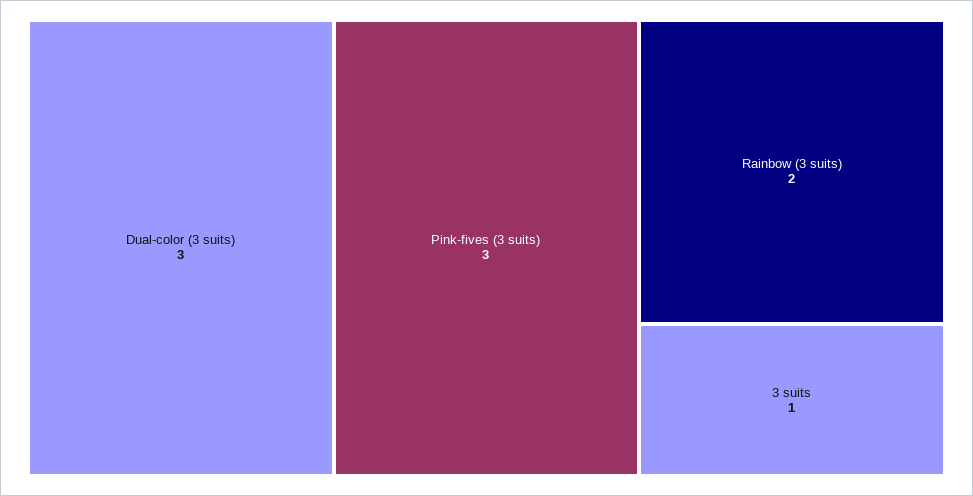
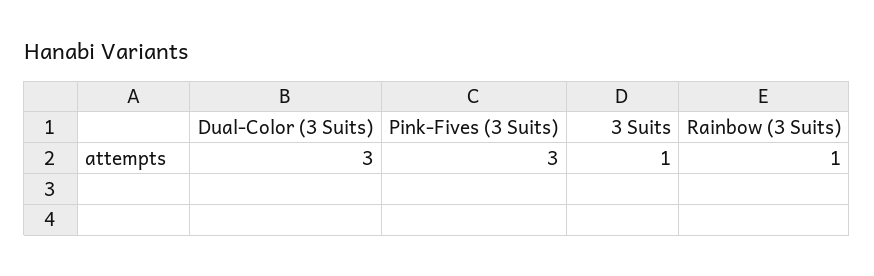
Rainbow (3 suits): 2 -> 1

